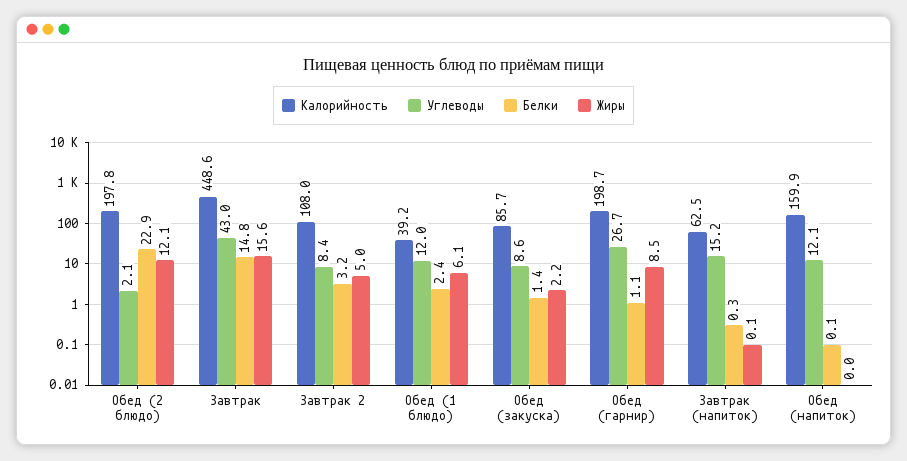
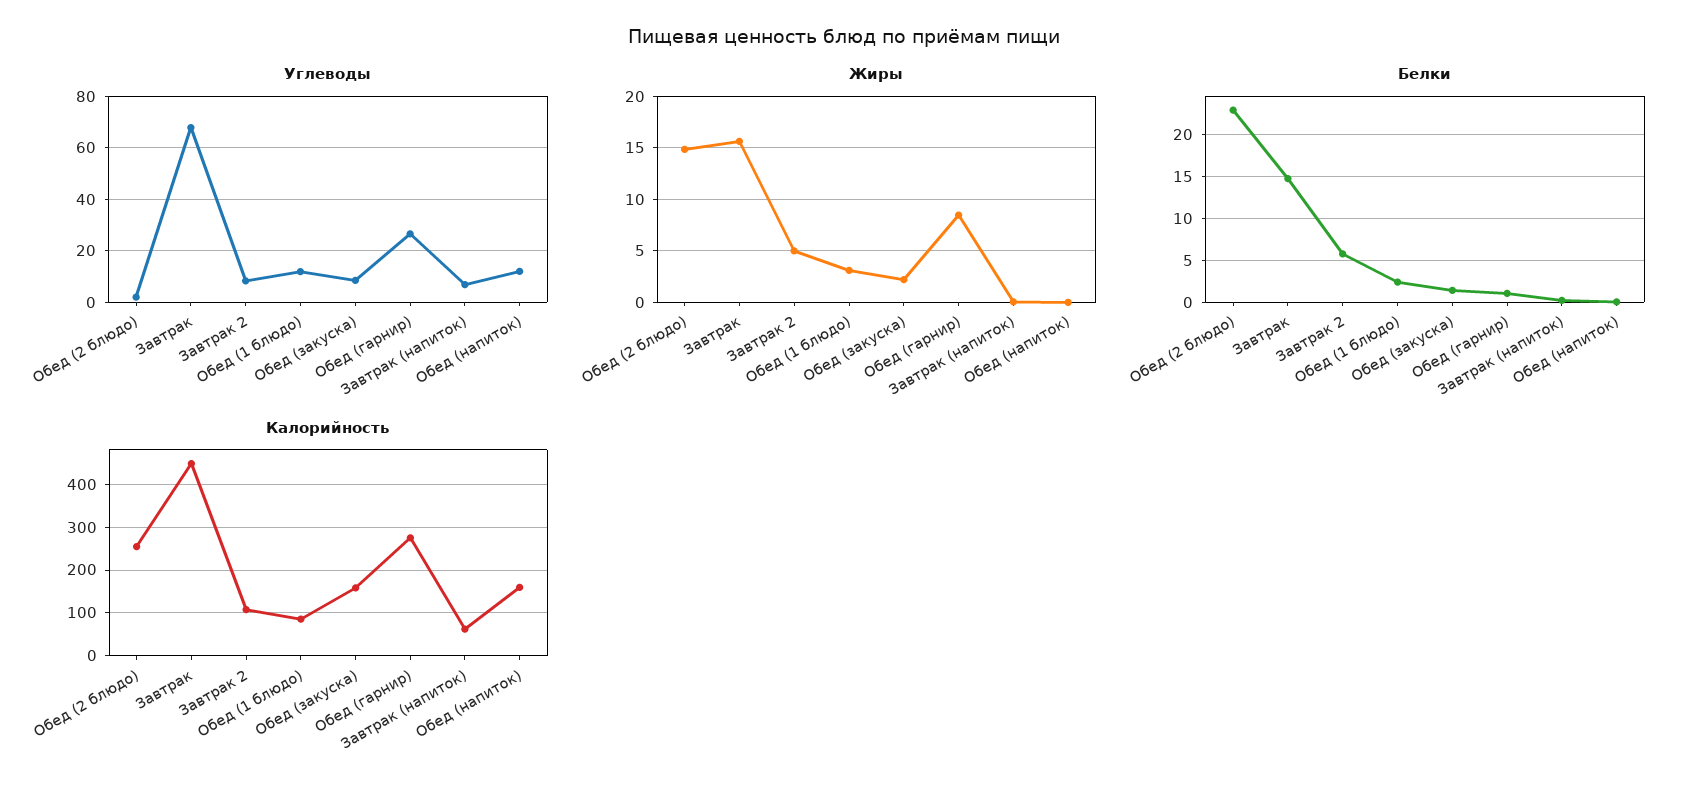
Калорийность, Обед (2 блюдо): 197.8 -> 260
Жиры, Обед (2 блюдо): 12.1 -> 15
Углеводы, Завтрак: 43 -> 67.5
Белки, Завтрак 2: 3.2 -> 6
Калорийность, Обед (1 блюдо): 39.2 -> 80
Жиры, Обед (1 блюдо): 6.1 -> 3
Калорийность, Обед (закуска): 85.7 -> 160
Калорийность, Обед (гарнир): 198.7 -> 280
Углеводы, Завтрак (напиток): 15.2 -> 7.5

